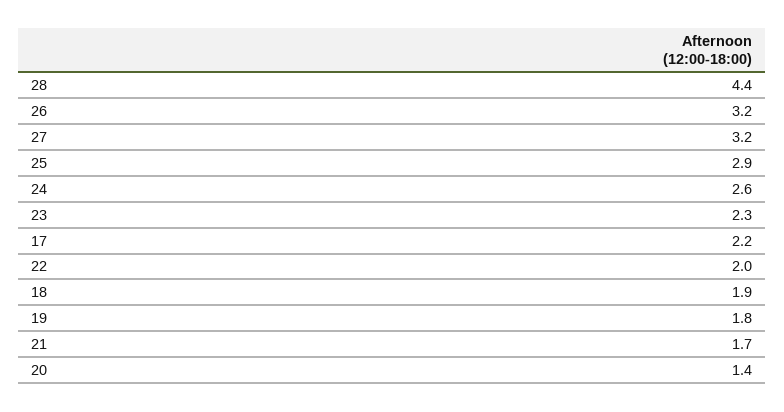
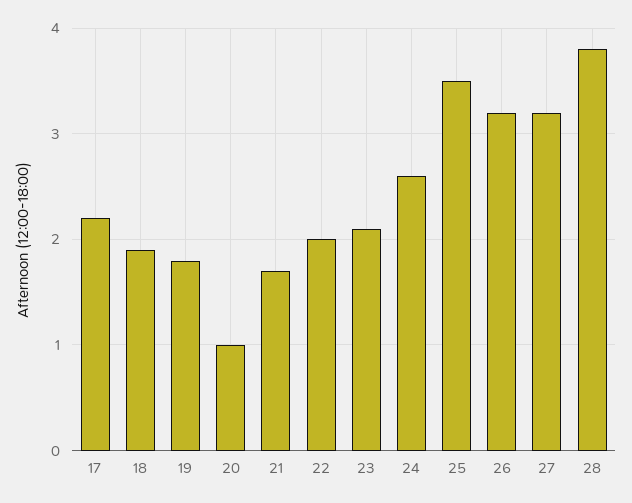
28: 4.4 -> 3.8
25: 2.9 -> 3.5
23: 2.3 -> 2.1
20: 1.4 -> 1

